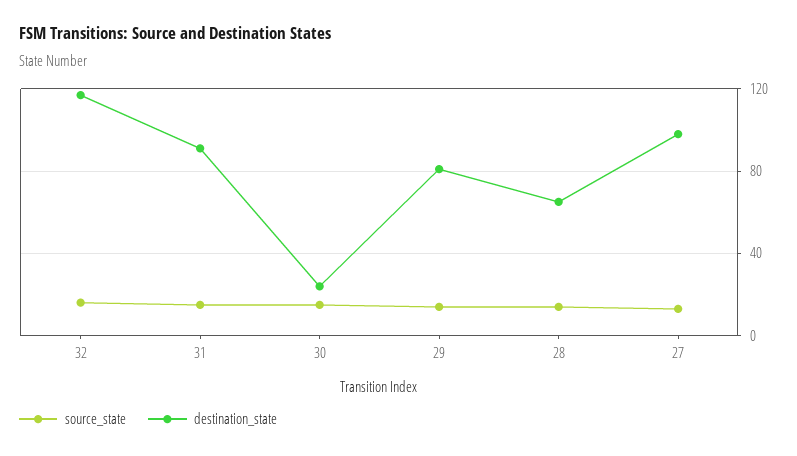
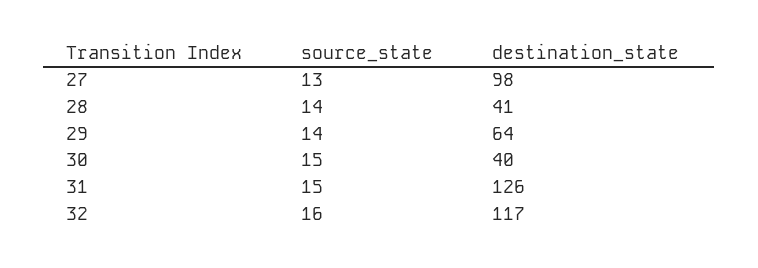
destination_state, 31: 90 -> 126
destination_state, 30: 25 -> 40
destination_state, 29: 80 -> 64
destination_state, 28: 65 -> 41

